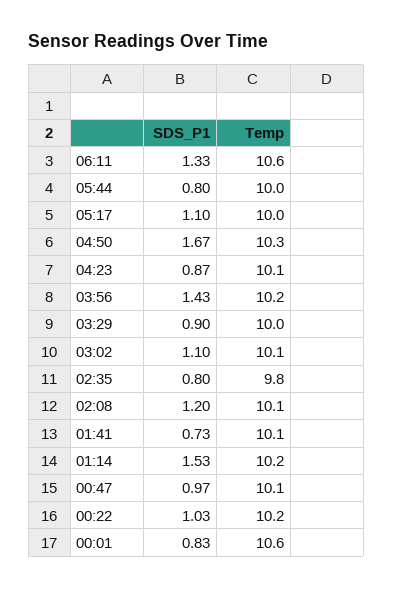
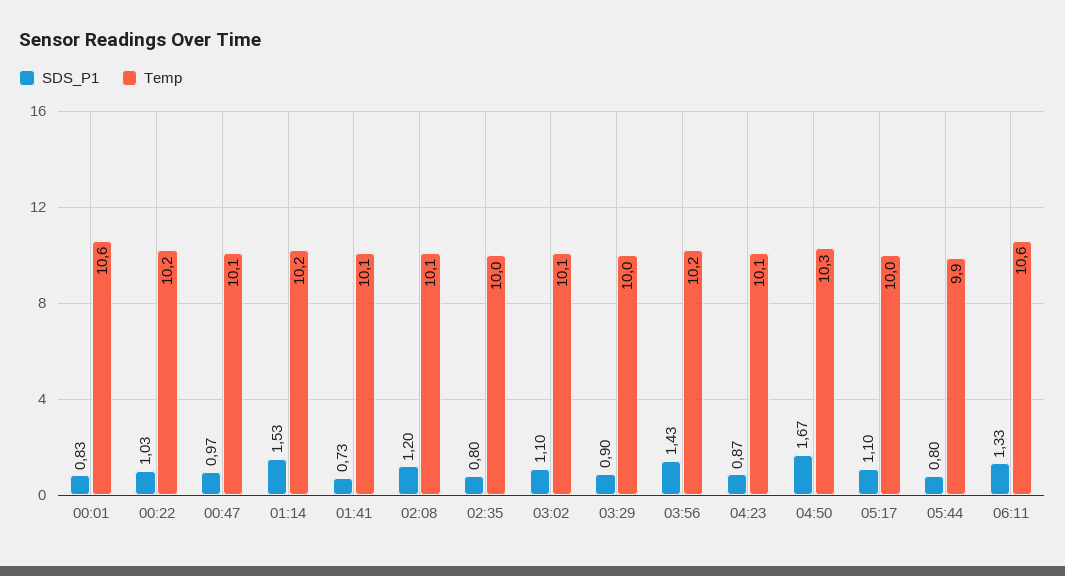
Temp, 05:44: 10 -> 9.9
Temp, 02:35: 9.8 -> 10

